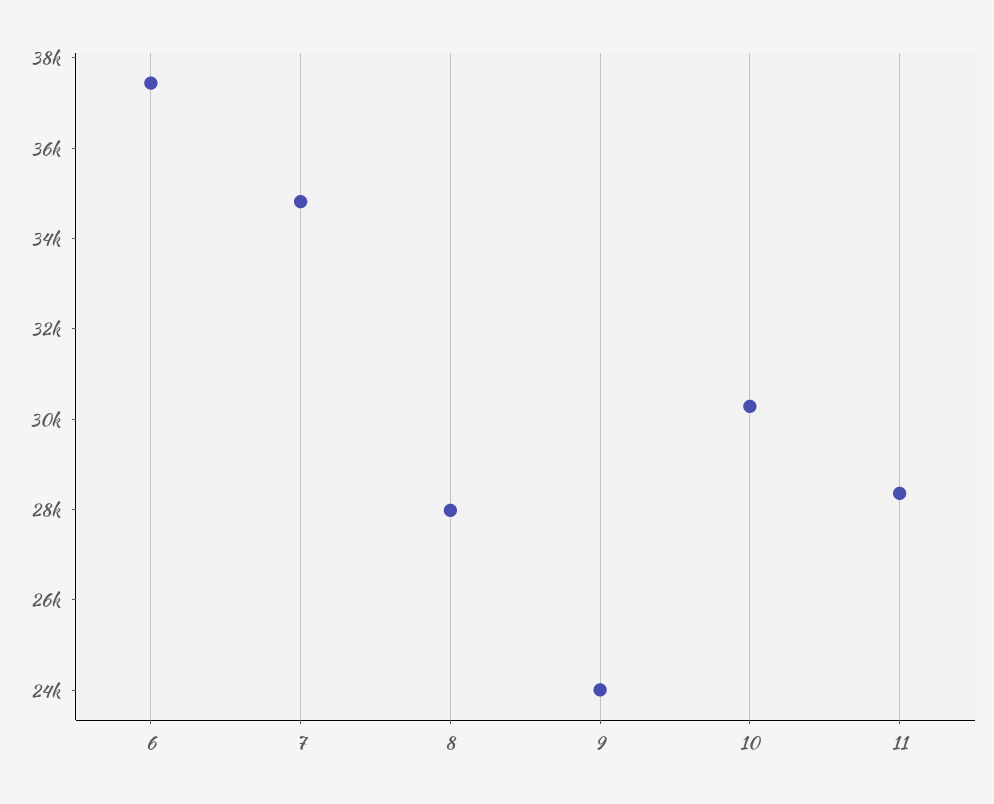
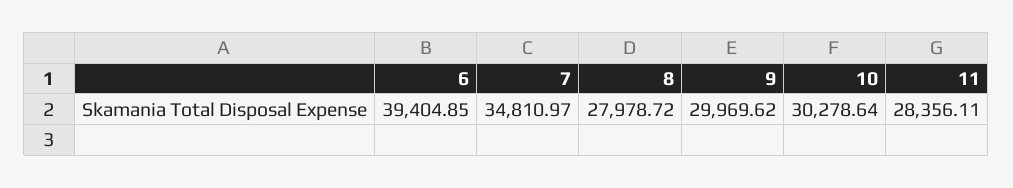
6: 37500 -> 39404.85
9: 24000 -> 29969.62

